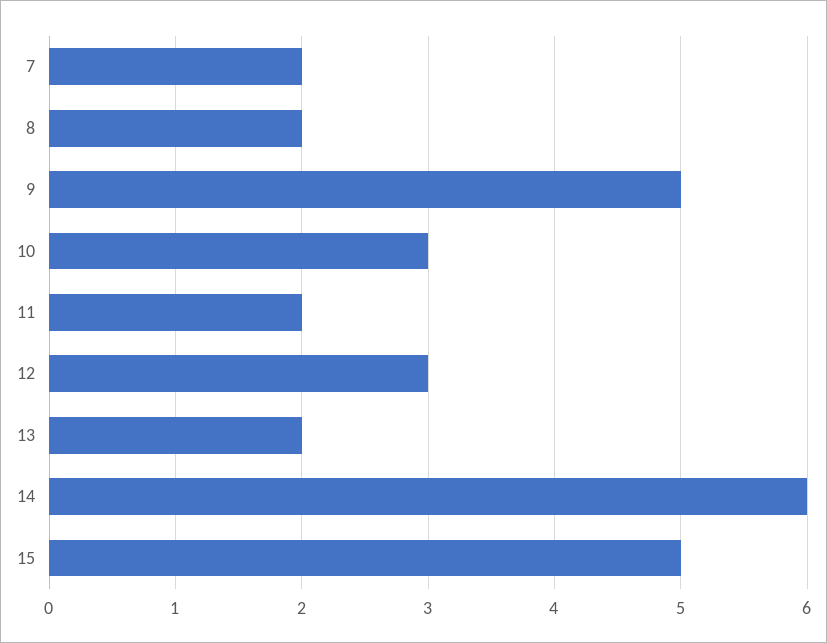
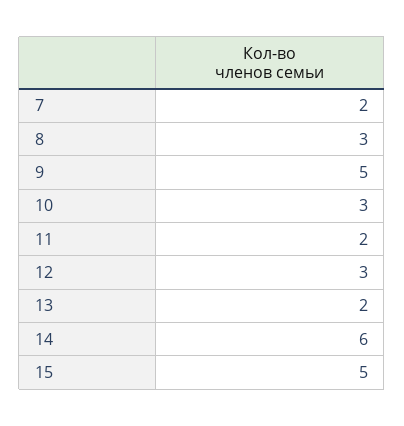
8: 2 -> 3

